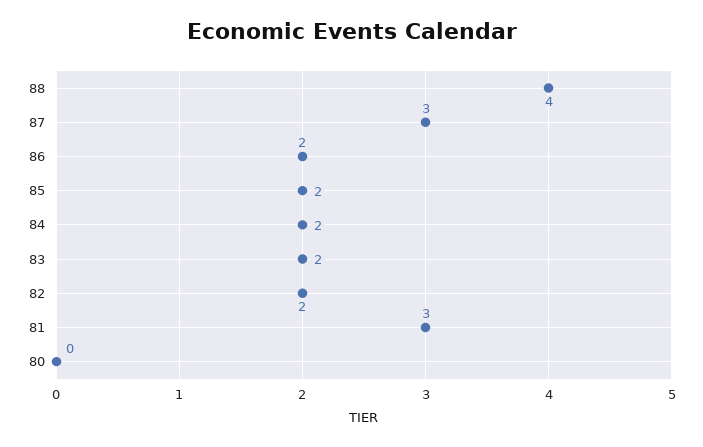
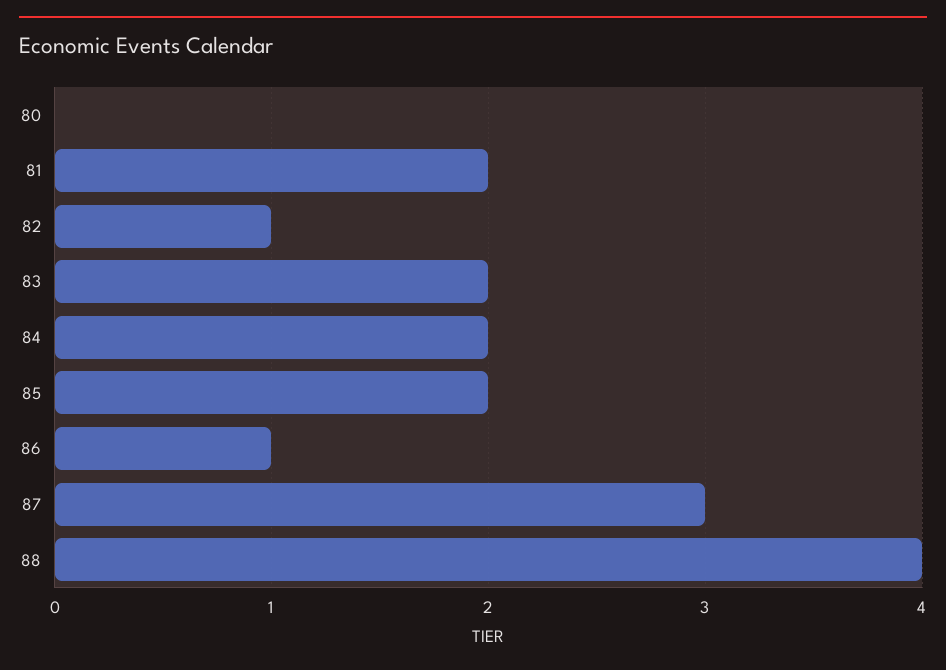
86: 2 -> 1
82: 2 -> 1
81: 3 -> 2

